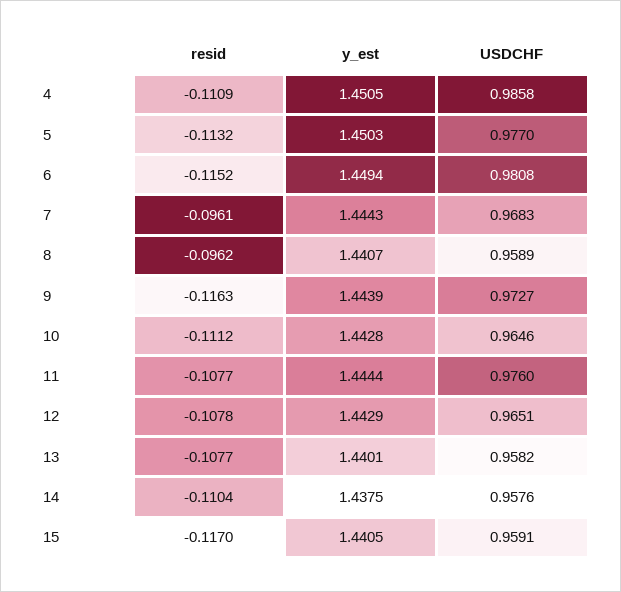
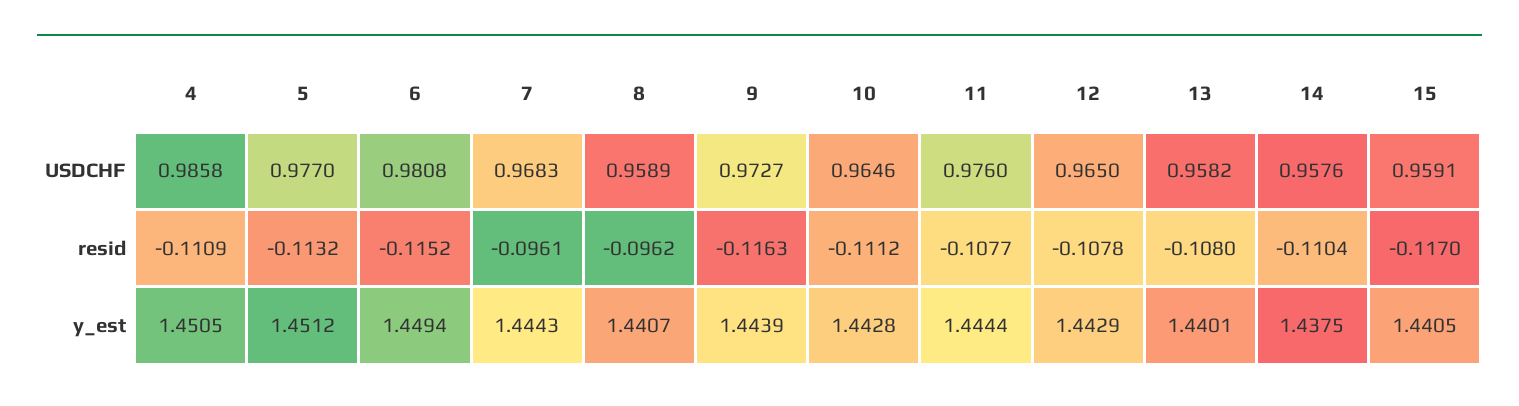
y_est, 5: 1.4503 -> 1.4512
USDCHF, 12: 0.9651 -> 0.965
resid, 13: -0.1077 -> -0.108

